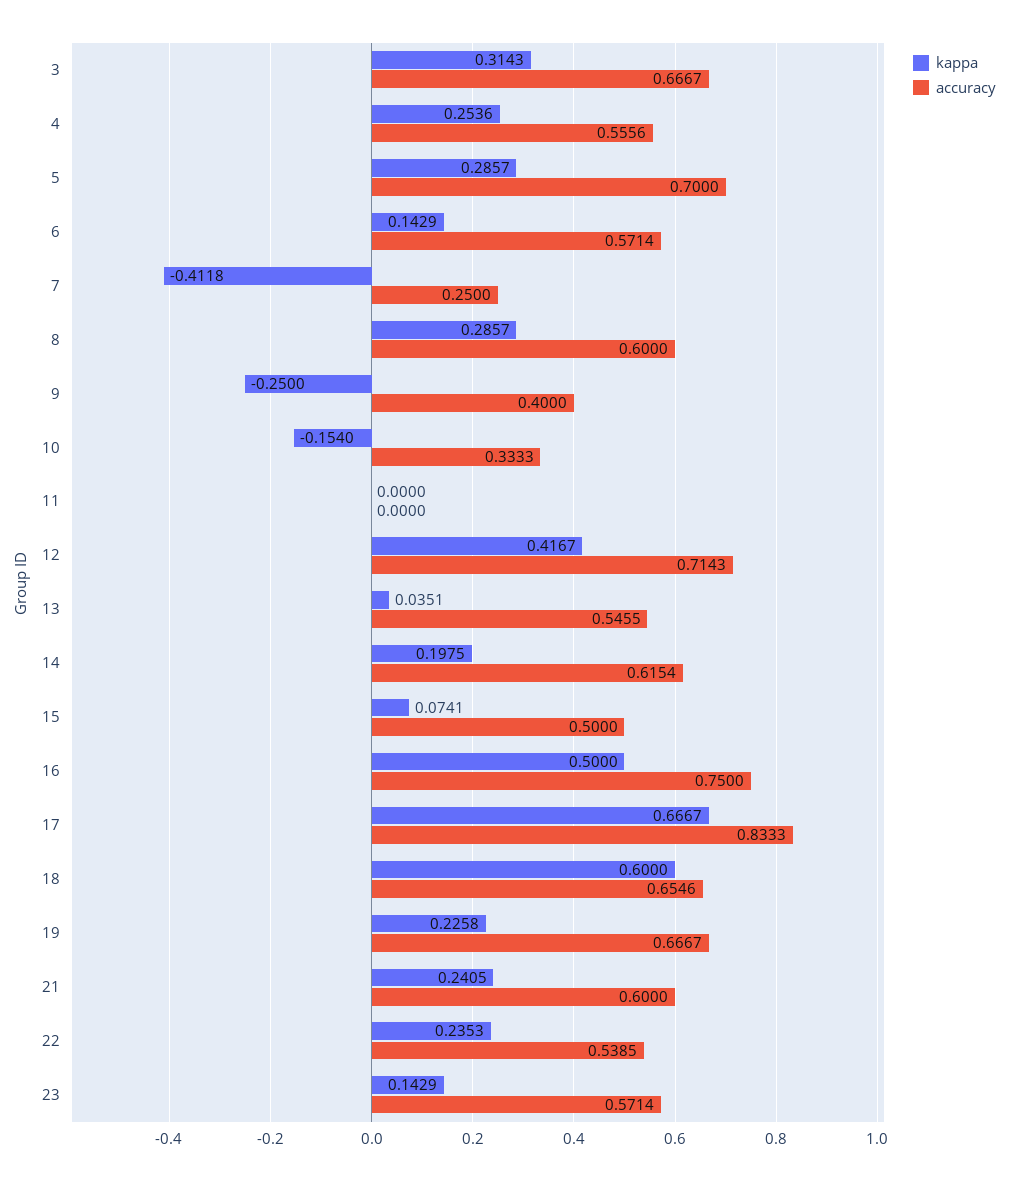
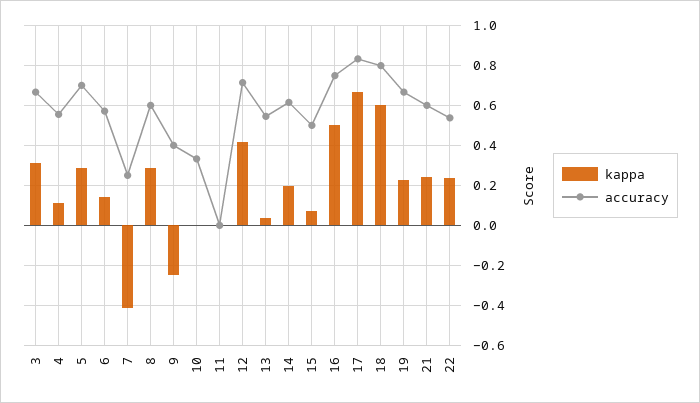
kappa, 4: 0.2536 -> 0.1
kappa, 10: -0.154 -> 0
accuracy, 18: 0.6546 -> 0.8
kappa, 23: 0.1429 -> none
accuracy, 23: 0.5714 -> none

